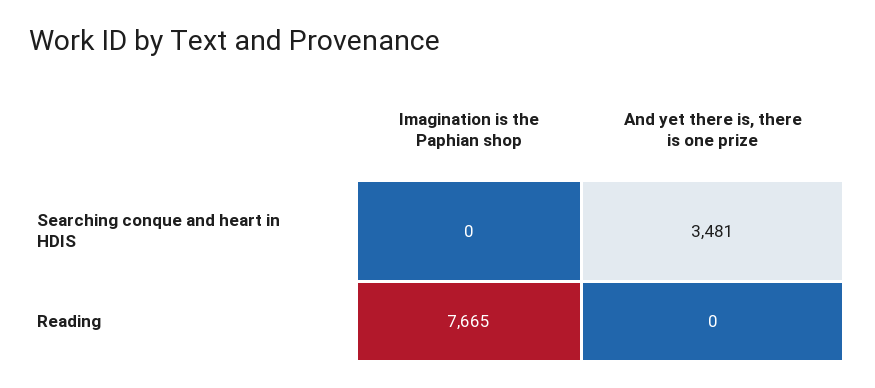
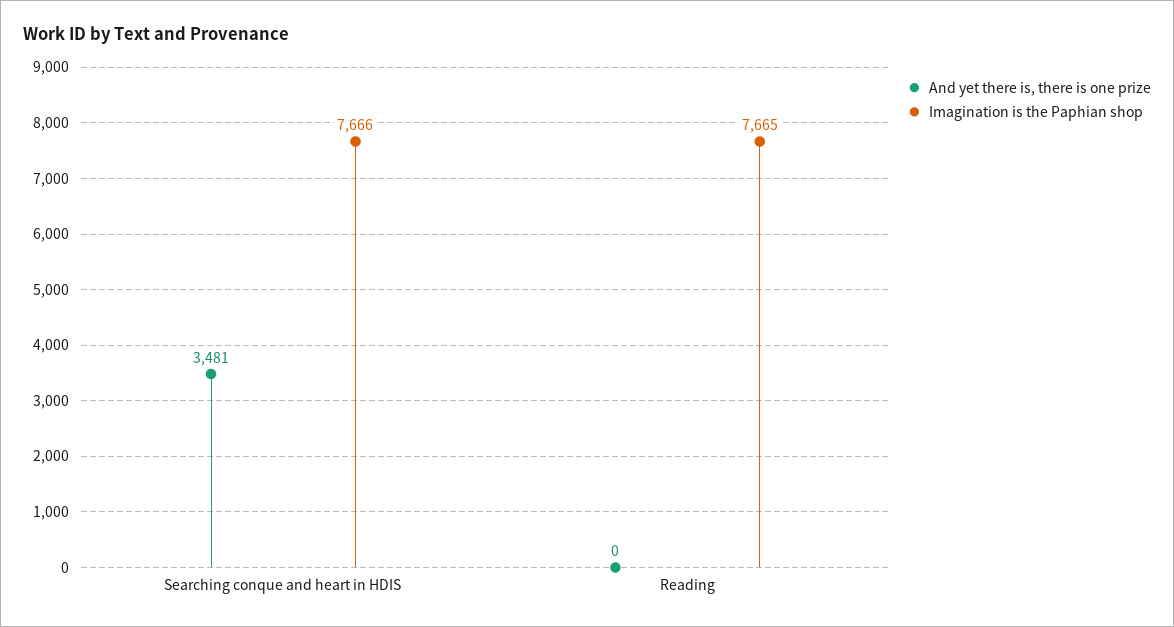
Imagination is the Paphian shop, Searching conque and heart in HDIS: 0 -> 7666

